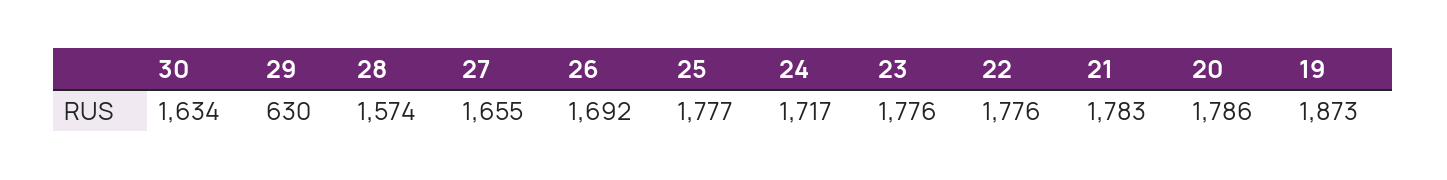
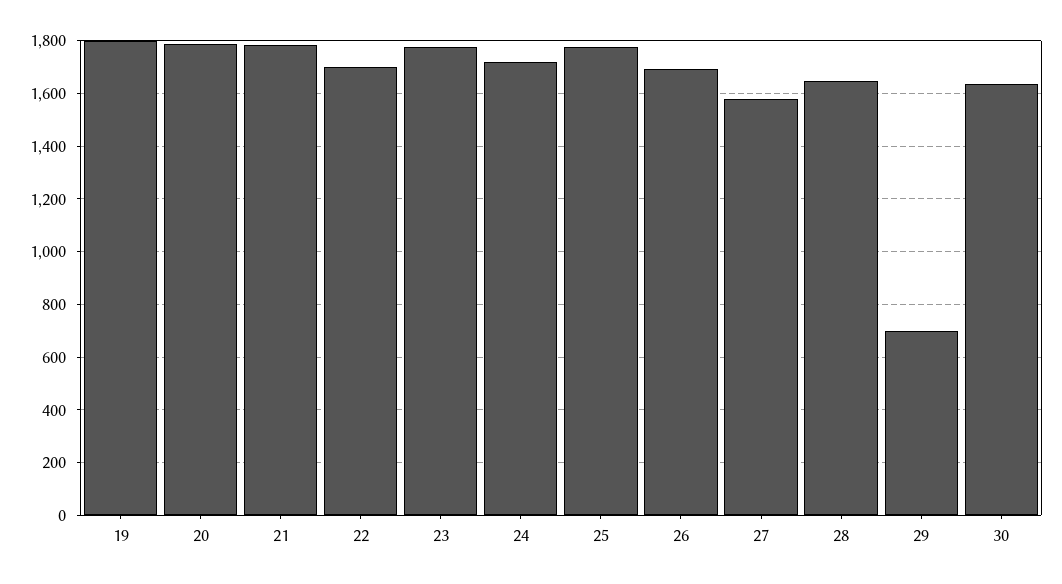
29: 630 -> 700
28: 1574 -> 1650
27: 1655 -> 1575
22: 1776 -> 1700
19: 1873 -> 1800

